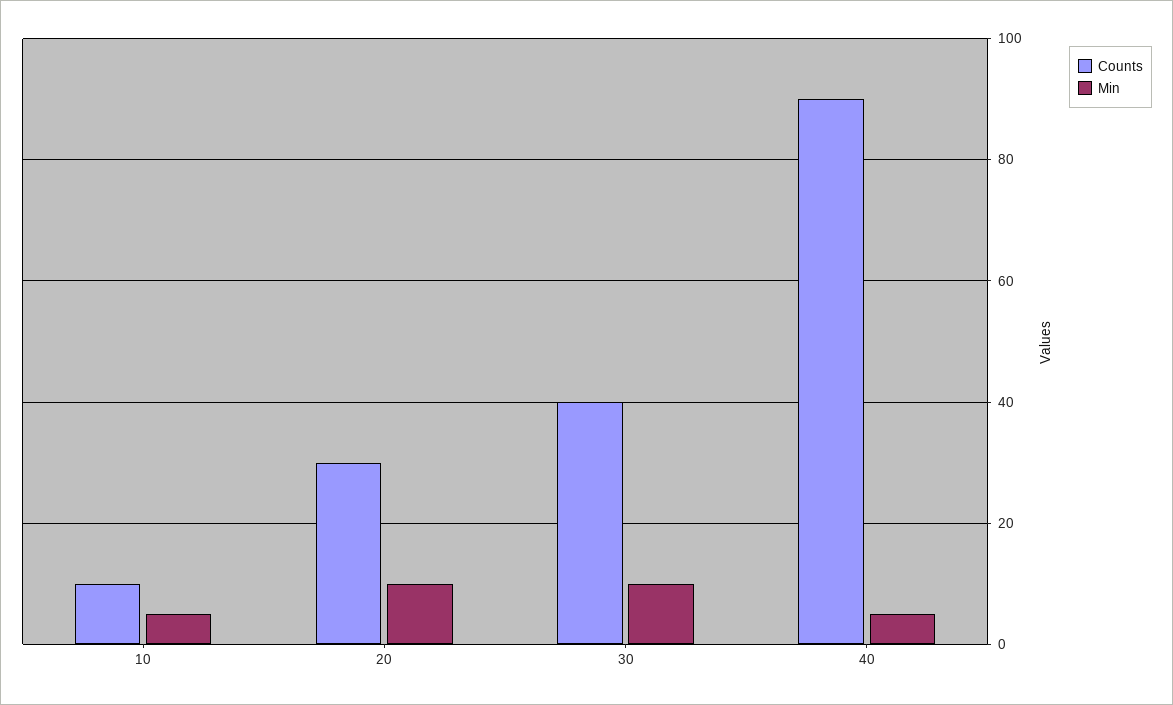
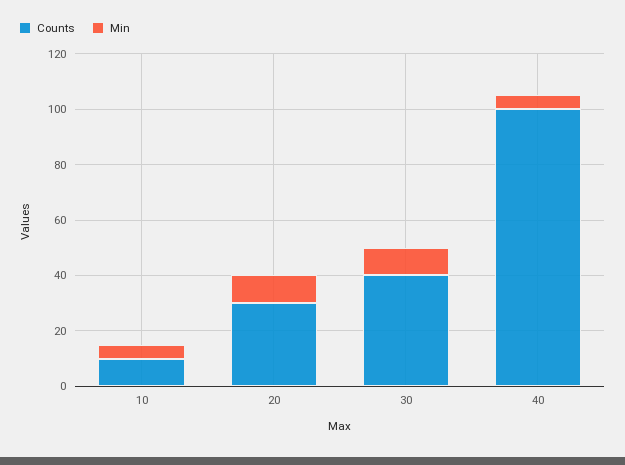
Counts, 40: 90 -> 100

